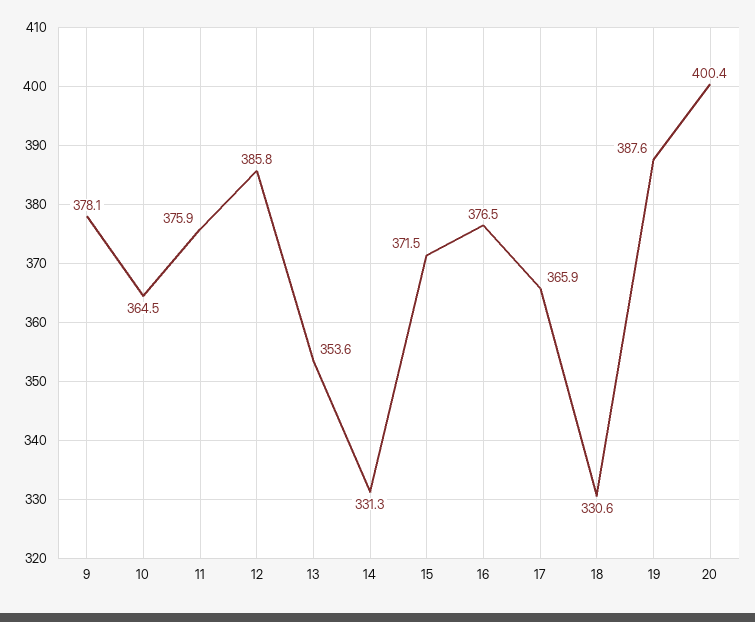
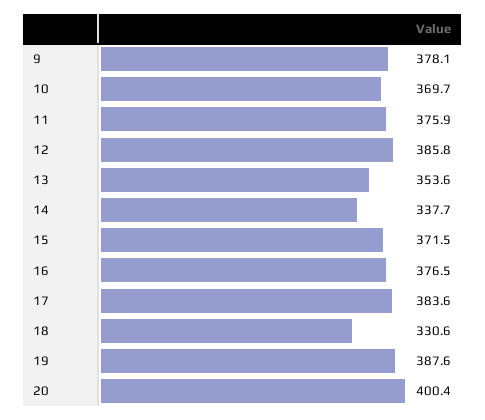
10: 364.5 -> 369.7
14: 331.3 -> 337.7
17: 365.9 -> 383.6

